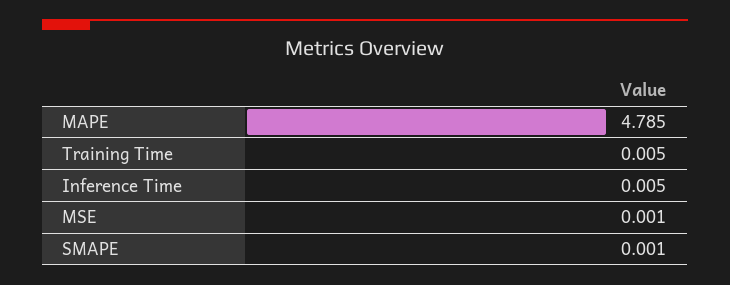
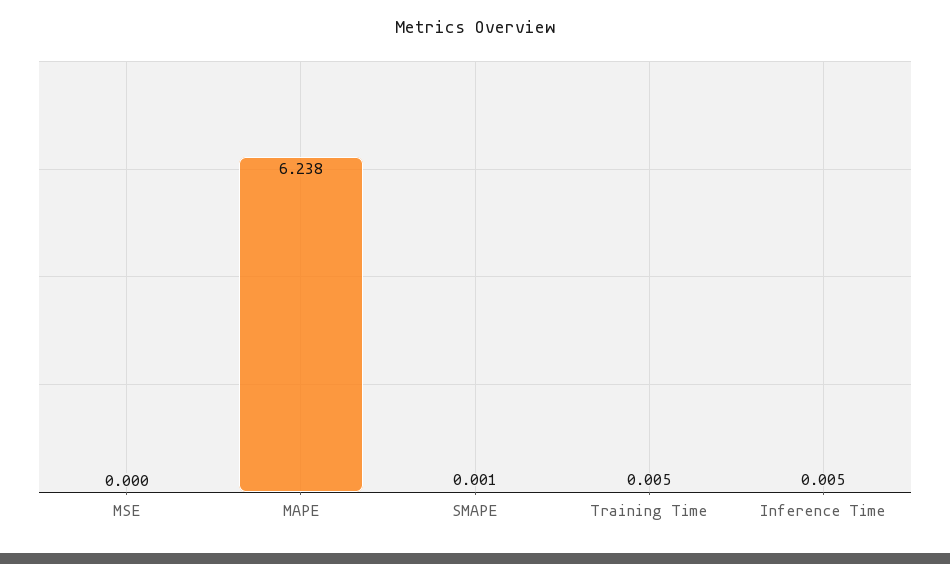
MAPE: 4.785 -> 6.238
MSE: 0.001 -> 0

